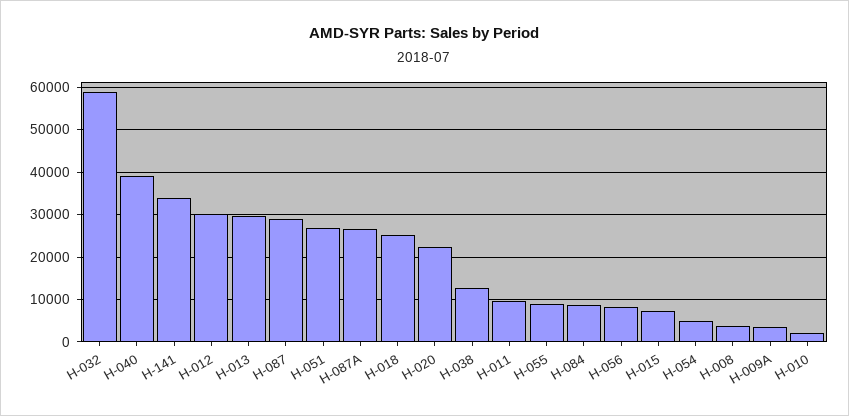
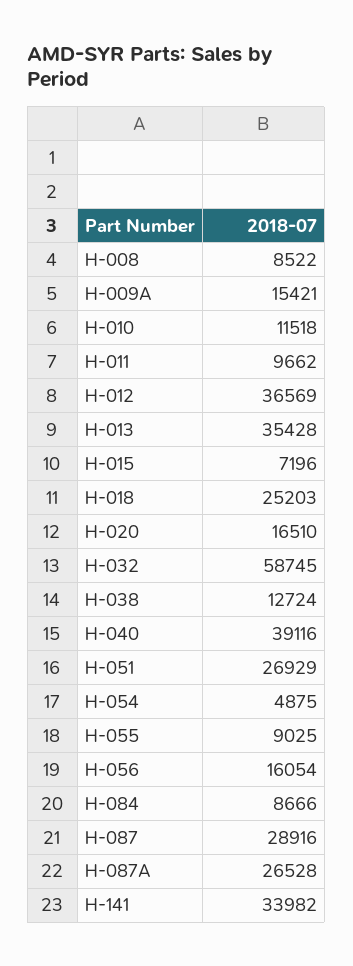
H-012: 30000 -> 36569
H-013: 30000 -> 35428
H-020: 22000 -> 16510
H-056: 8000 -> 16054
H-008: 4000 -> 8522
H-009A: 4000 -> 15421
H-010: 2000 -> 11518

